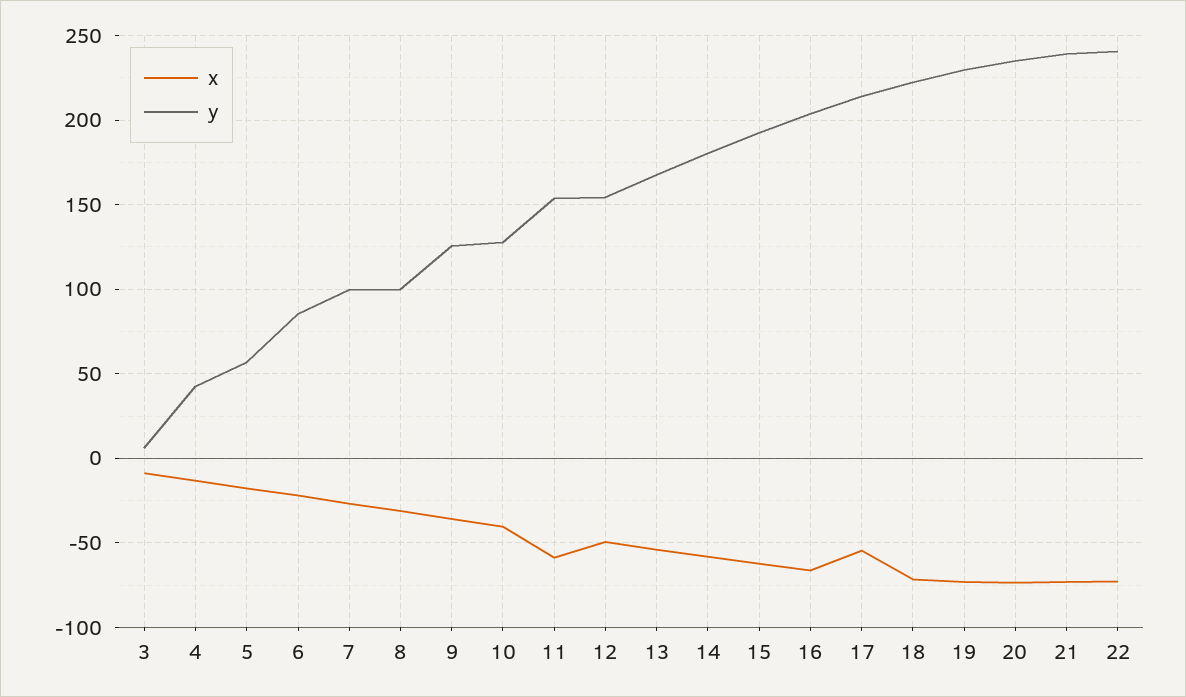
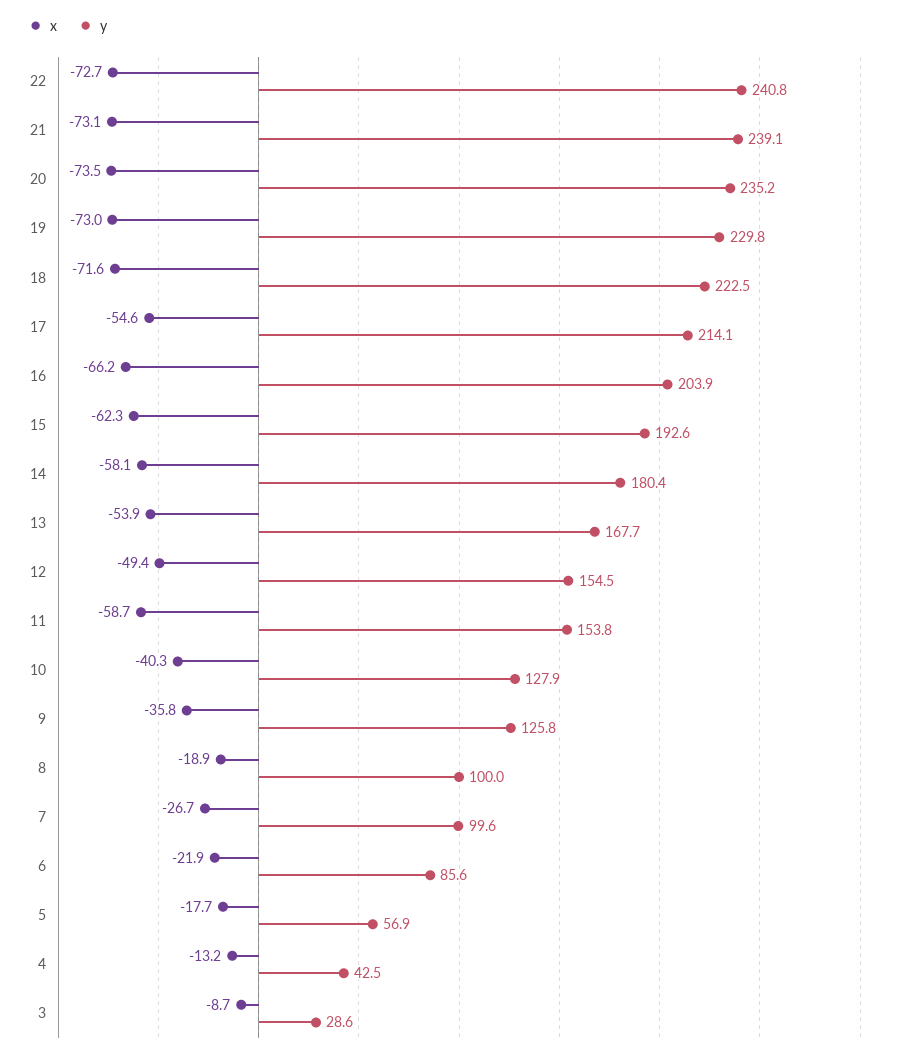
y, 3: 5 -> 28.6
x, 8: -30 -> -18.9

